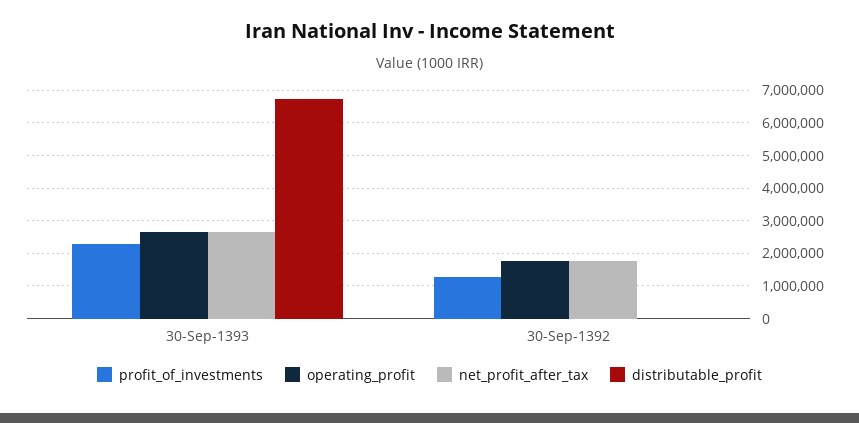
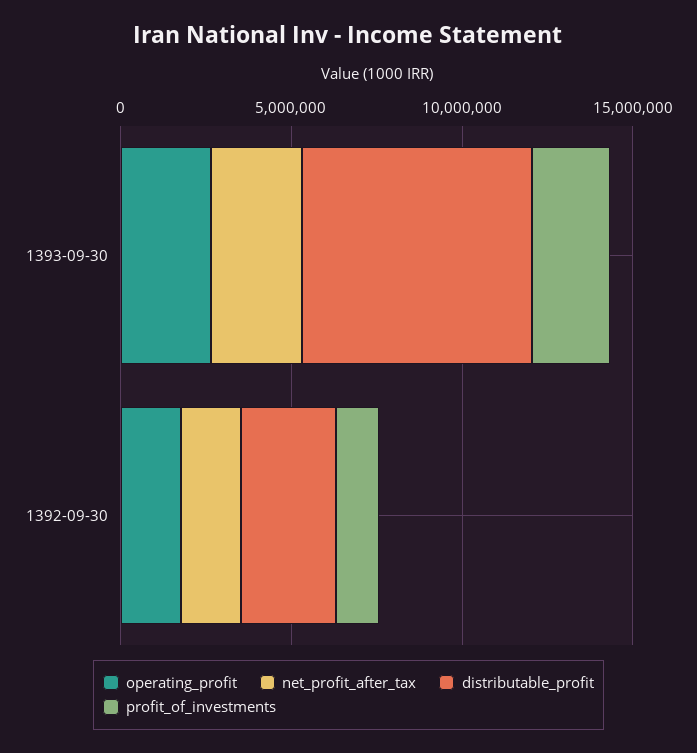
distributable_profit, 30-Sep-1392: 0 -> 3000000

